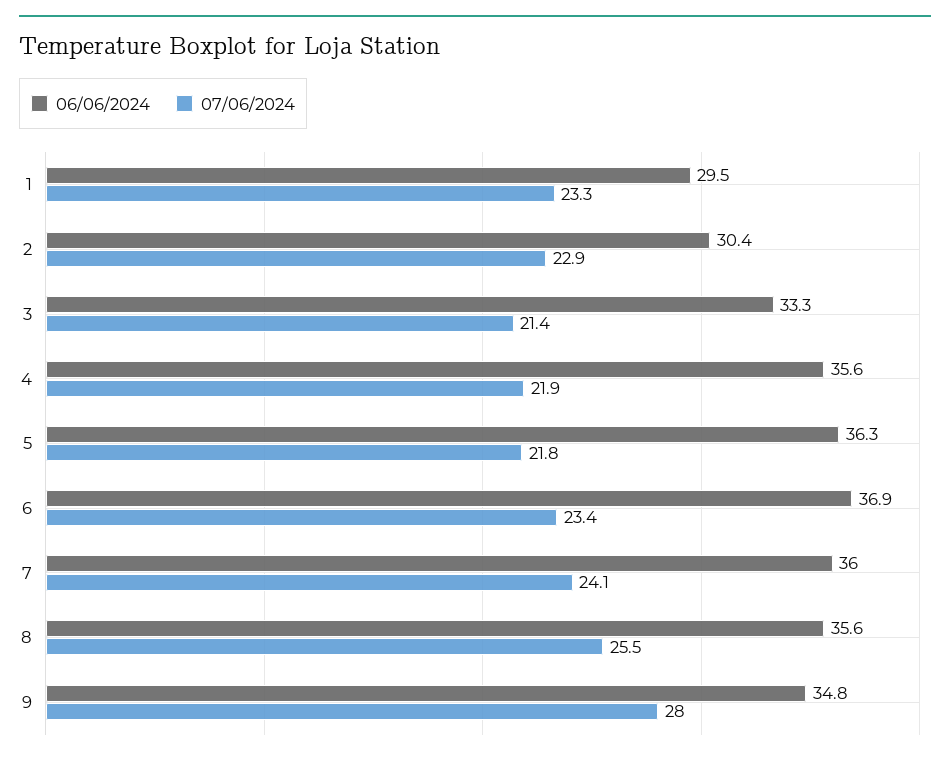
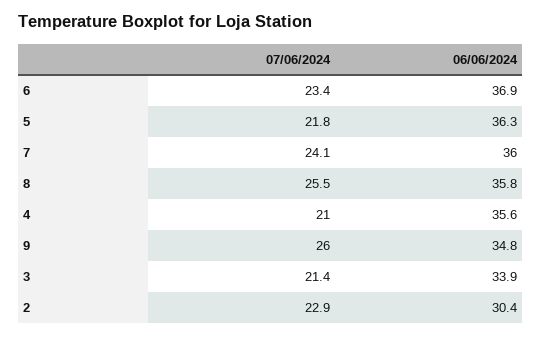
06/06/2024, 1: 29.5 -> none
07/06/2024, 1: 23.3 -> none
06/06/2024, 3: 33.3 -> 33.9
07/06/2024, 4: 21.9 -> 21
06/06/2024, 8: 35.6 -> 35.8
07/06/2024, 9: 28 -> 26

